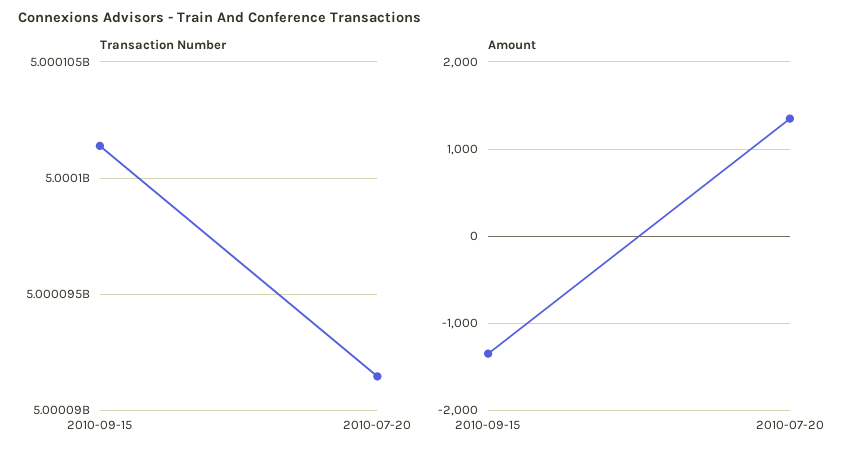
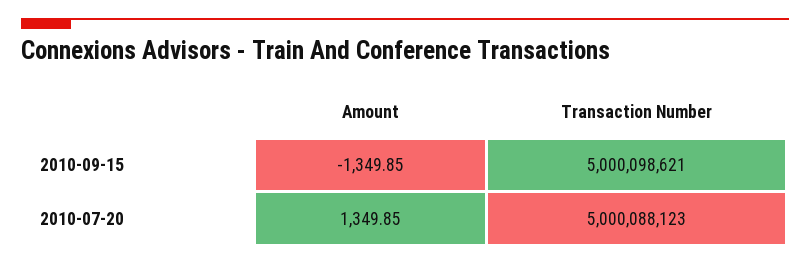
Transaction Number, 2010-09-15: 5000101500 -> 5000098621
Transaction Number, 2010-07-20: 5000091500 -> 5000088123

